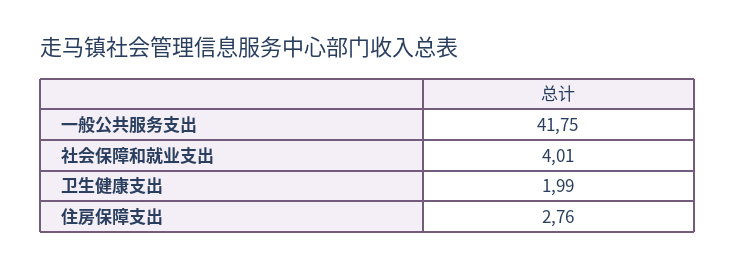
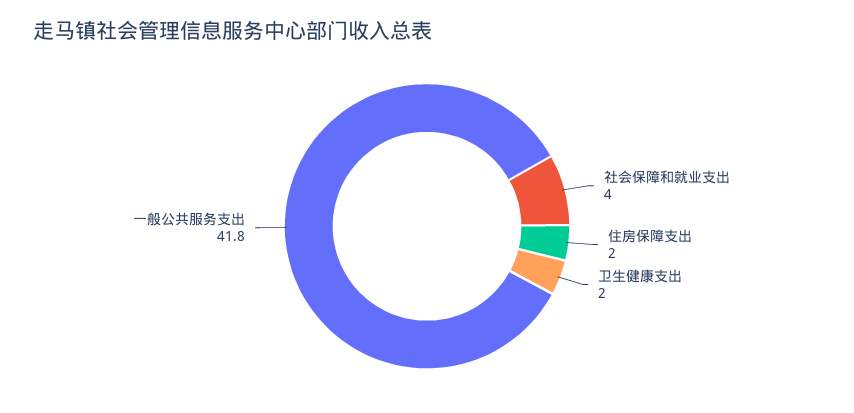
住房保障支出: 2.76 -> 2

